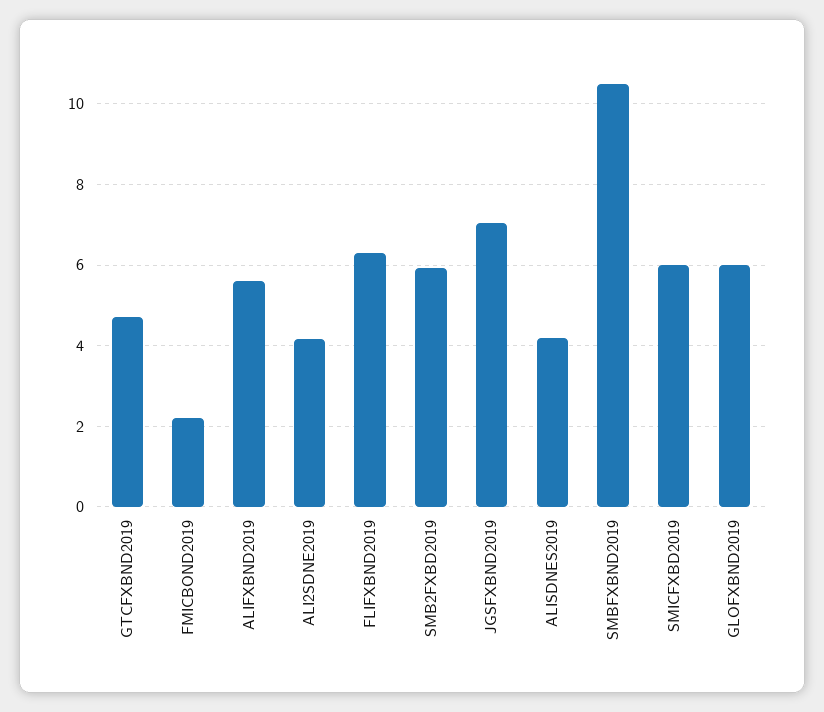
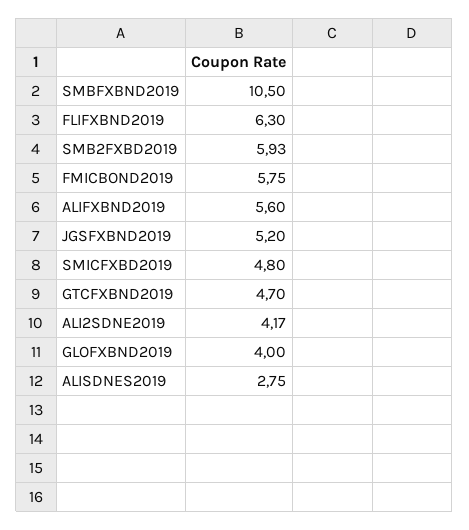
FMICBOND2019: 2.2 -> 5.75
JGSFXBND2019: 7 -> 5.2
ALISDNES2019: 4.2 -> 2.75
SMICFXBD2019: 6 -> 4.8
GLOFXBND2019: 6 -> 4

